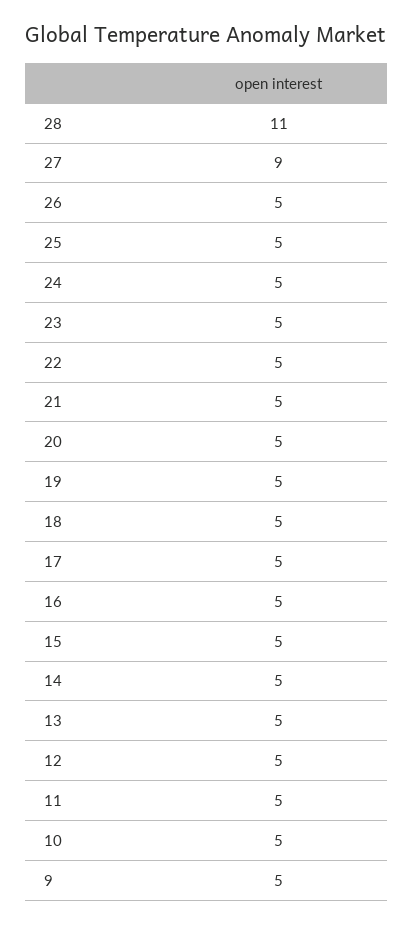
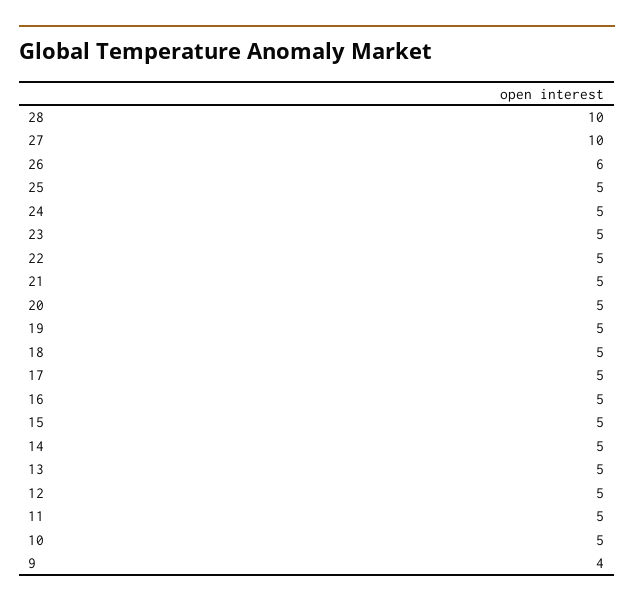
28: 11 -> 10
27: 9 -> 10
26: 5 -> 6
9: 5 -> 4

